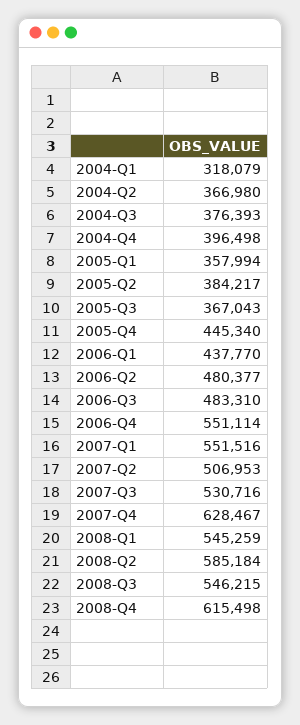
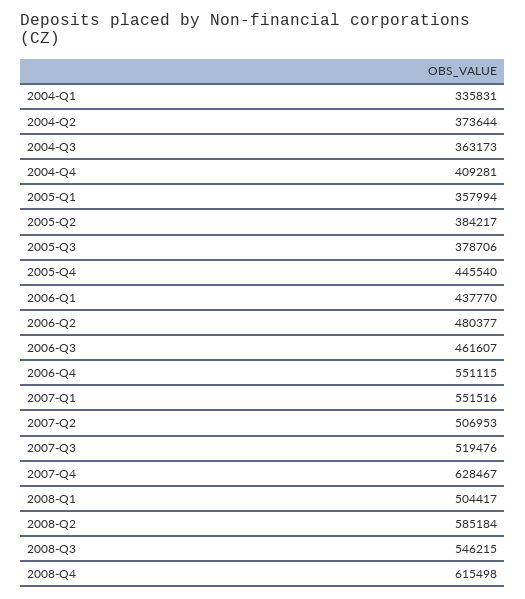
2004-Q1: 318079 -> 335831
2004-Q2: 366980 -> 373644
2004-Q3: 376393 -> 363173
2004-Q4: 396498 -> 409281
2005-Q3: 367043 -> 378706
2005-Q4: 445340 -> 445540
2006-Q3: 483310 -> 461607
2006-Q4: 551114 -> 551115
2007-Q3: 530716 -> 519476
2008-Q1: 545259 -> 504417

